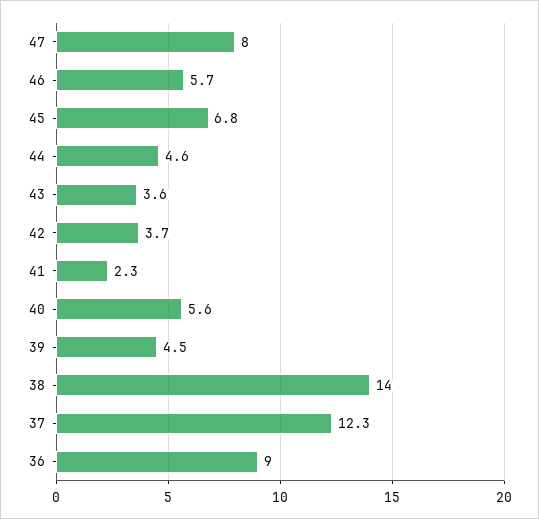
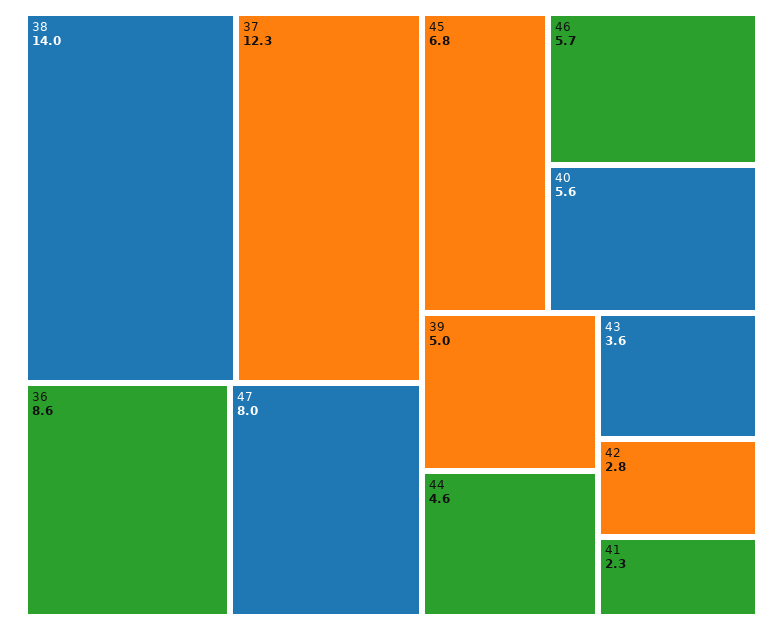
42: 3.7 -> 2.8
39: 4.5 -> 5
36: 9 -> 8.6

